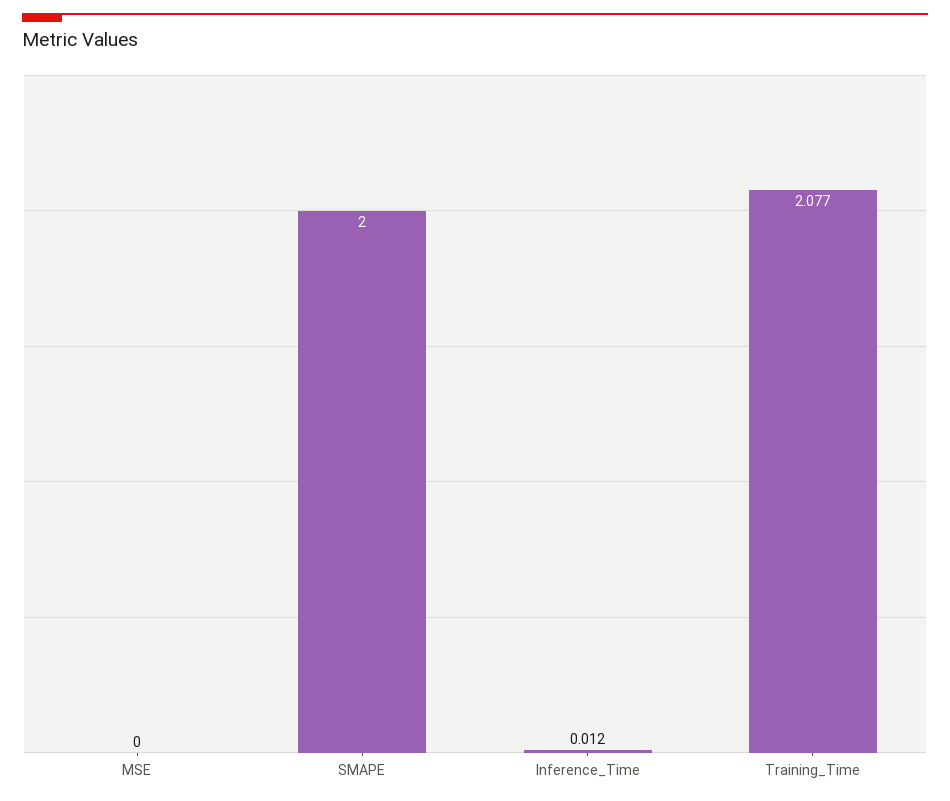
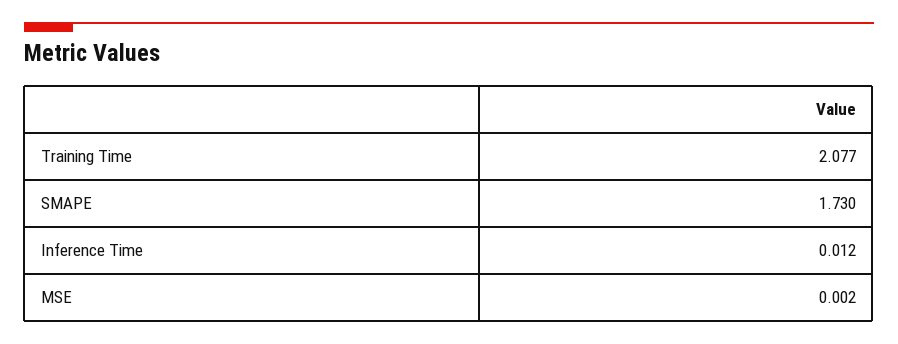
MSE: 0 -> 0.002
SMAPE: 2 -> 1.73

